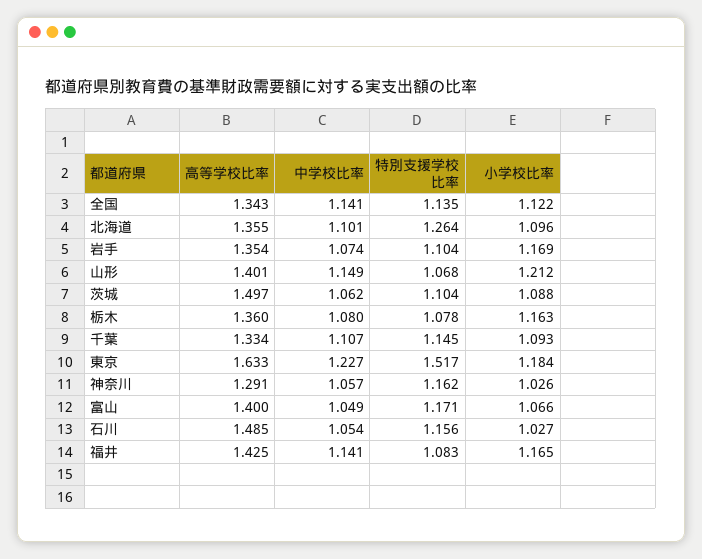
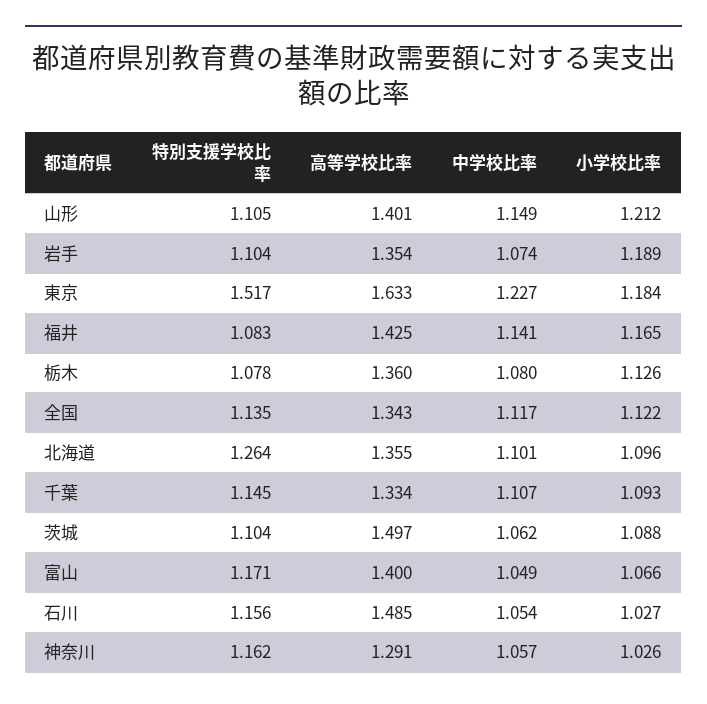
中学校比率, 全国: 1.141 -> 1.117
小学校比率, 岩手: 1.169 -> 1.189
特別支援学校比率, 山形: 1.068 -> 1.105
小学校比率, 栃木: 1.163 -> 1.126

